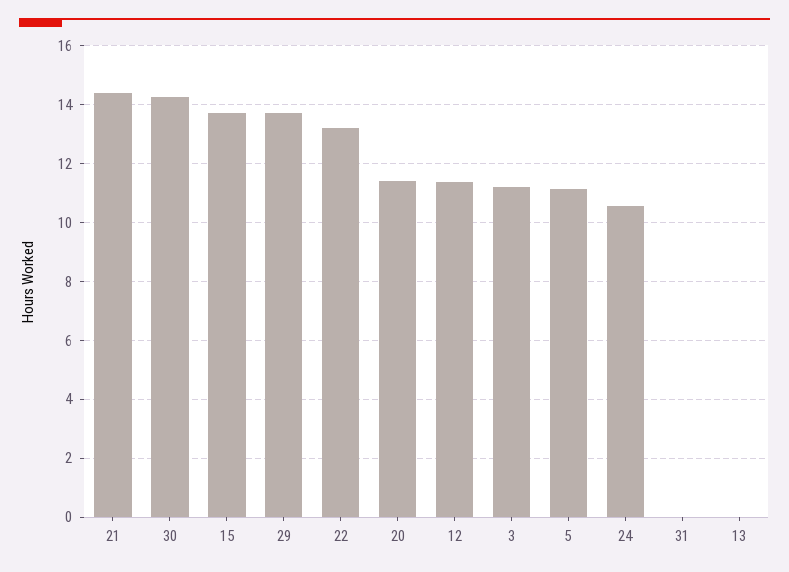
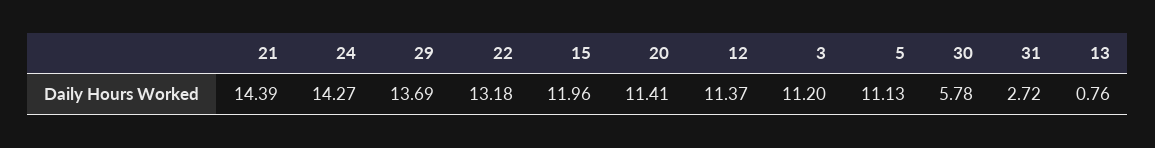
30: 14.25 -> 5.78
15: 13.75 -> 11.96
24: 10.5 -> 14.27
31: 0 -> 2.72
13: 0 -> 0.76

